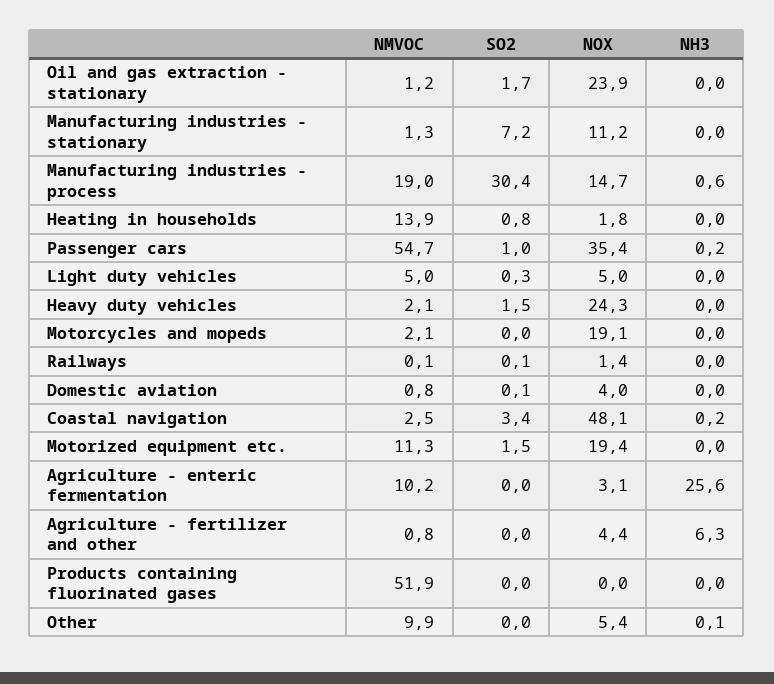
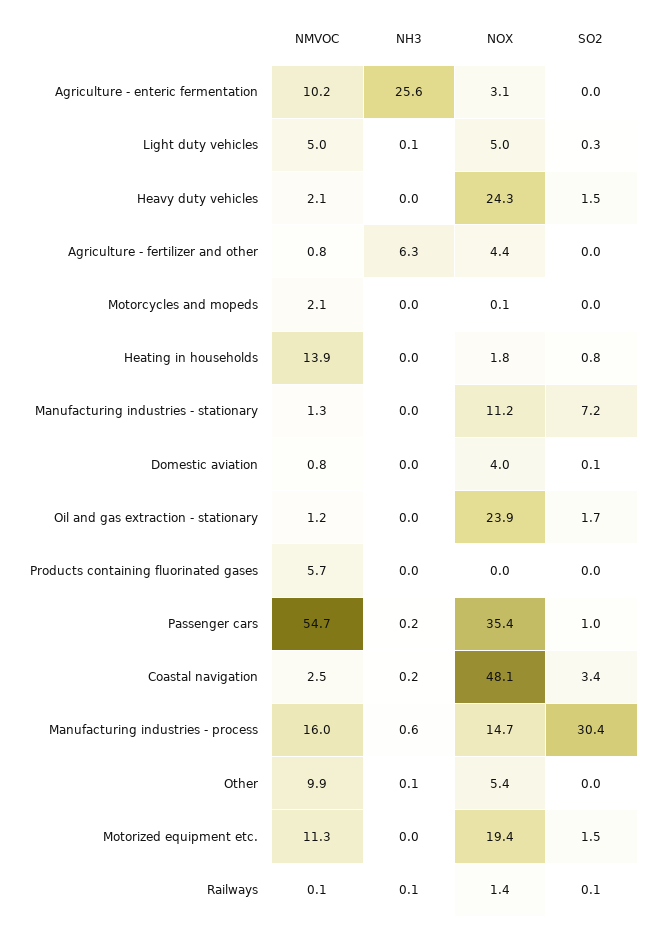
NMVOC, Manufacturing industries - process: 19 -> 16
NH3, Light duty vehicles: 0 -> 0.1
NOX, Motorcycles and mopeds: 19.1 -> 0.1
NH3, Railways: 0 -> 0.1
NMVOC, Products containing fluorinated gases: 51.9 -> 5.7

